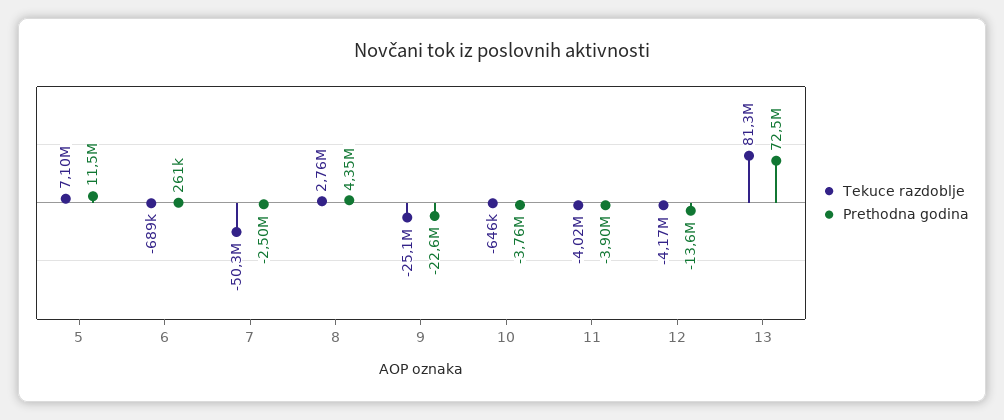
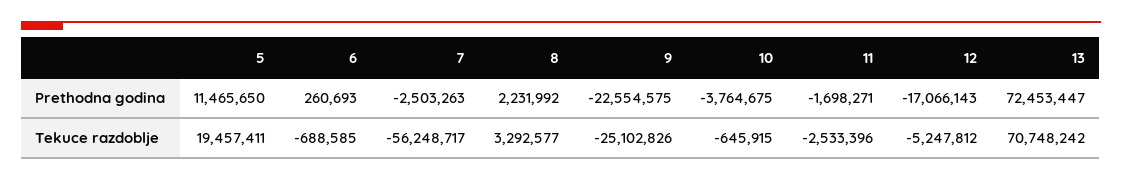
Tekuce razdoblje, 5: 7100000 -> 19457411
Tekuce razdoblje, 7: -50300000 -> -56248717
Tekuce razdoblje, 8: 2760000 -> 3292577
Prethodna godina, 8: 4350000 -> 2231992
Tekuce razdoblje, 11: -4020000 -> -2533396
Prethodna godina, 11: -3900000 -> -1698271
Tekuce razdoblje, 12: -4170000 -> -5247812
Prethodna godina, 12: -13600000 -> -17066143
Tekuce razdoblje, 13: 81300000 -> 70748242

